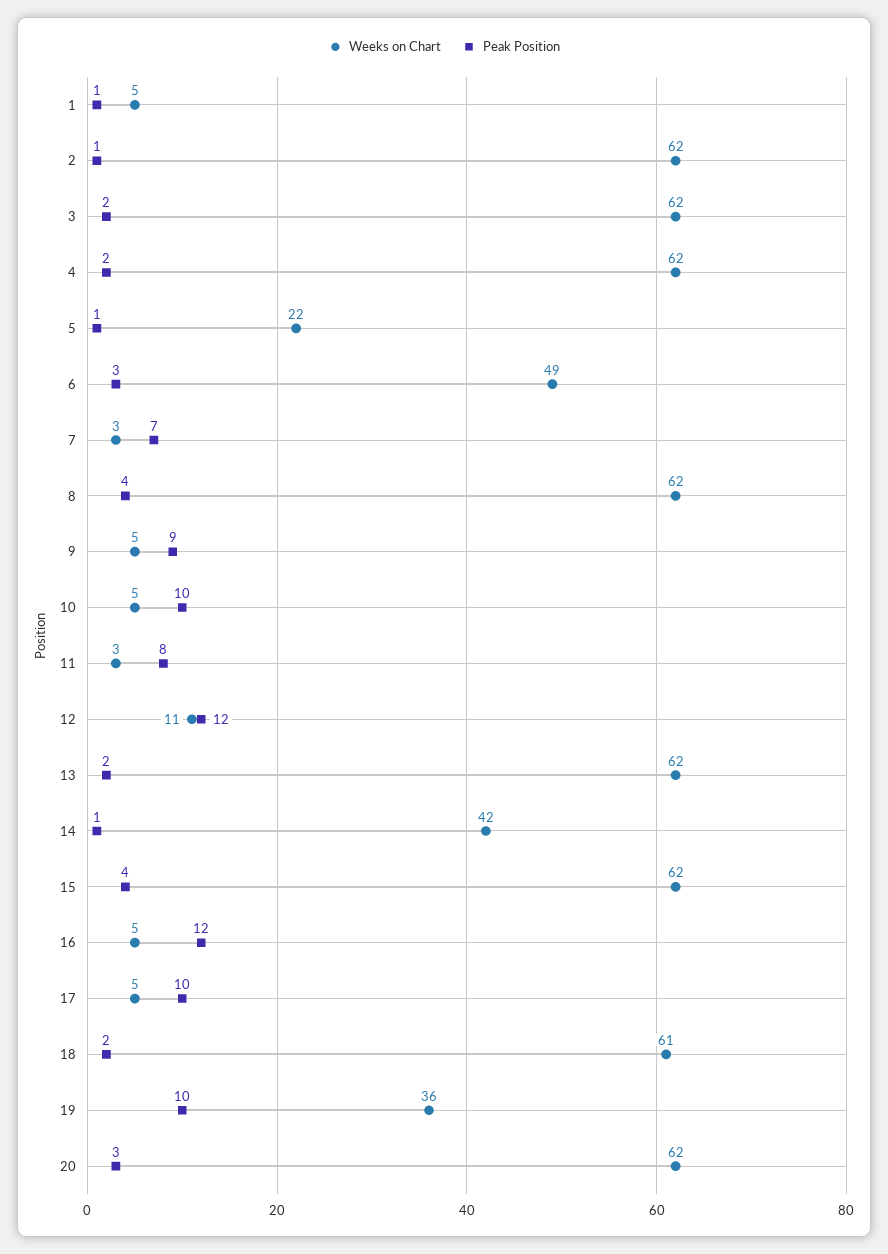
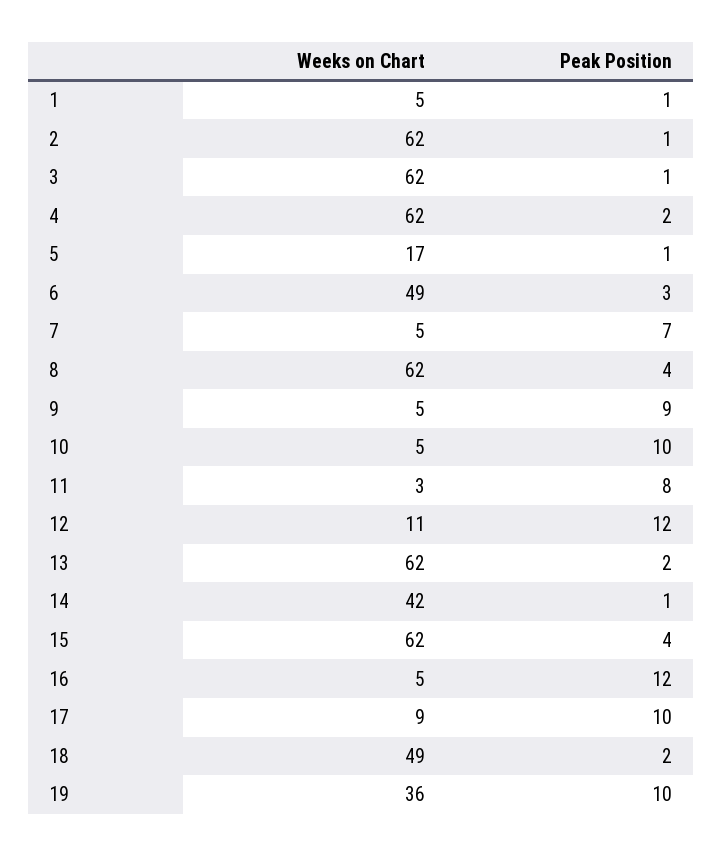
Peak Position, 3: 2 -> 1
Weeks on Chart, 5: 22 -> 17
Weeks on Chart, 7: 3 -> 5
Weeks on Chart, 17: 5 -> 9
Weeks on Chart, 18: 61 -> 49
Weeks on Chart, 20: 62 -> none
Peak Position, 20: 3 -> none

